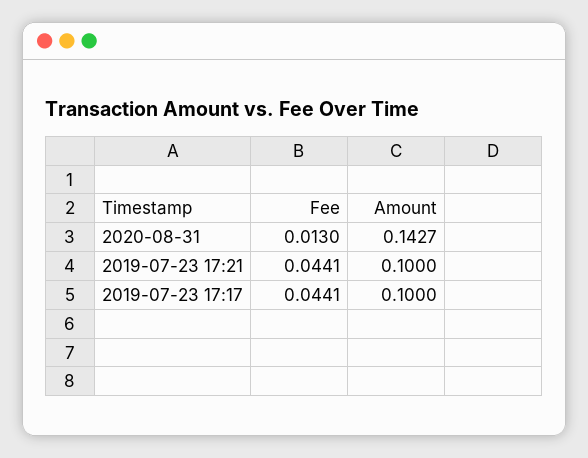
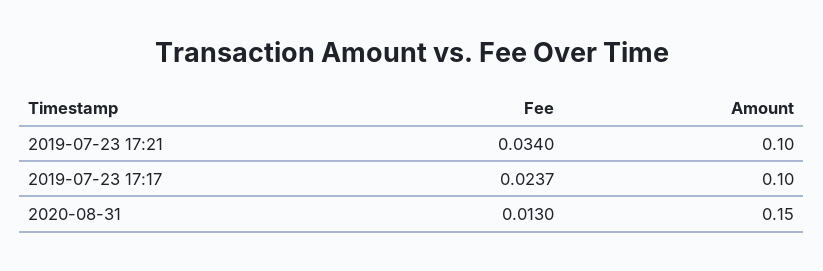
Amount, 2020-08-31: 0.1427 -> 0.15
Fee, 2019-07-23 17:21: 0.0441 -> 0.034
Fee, 2019-07-23 17:17: 0.0441 -> 0.0237

